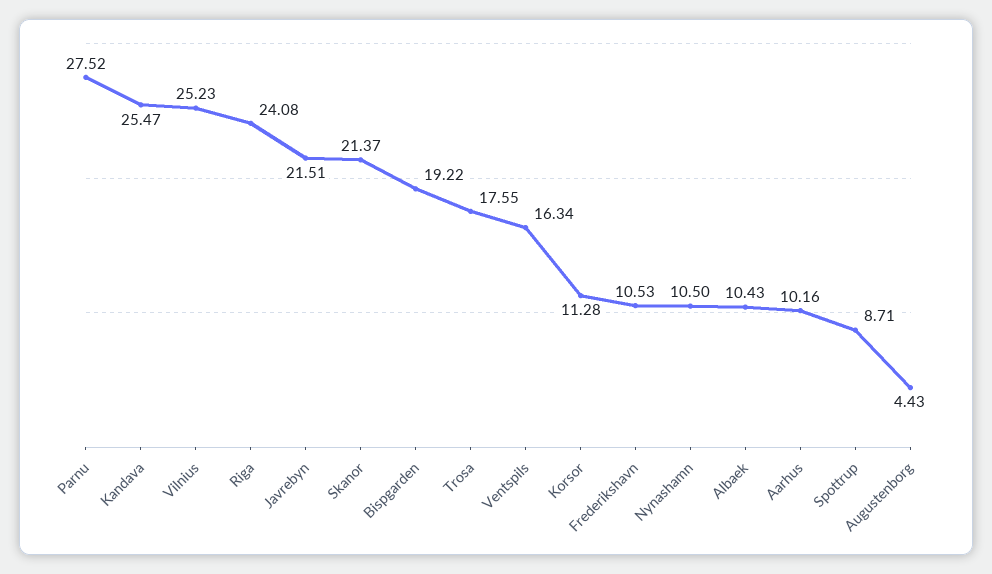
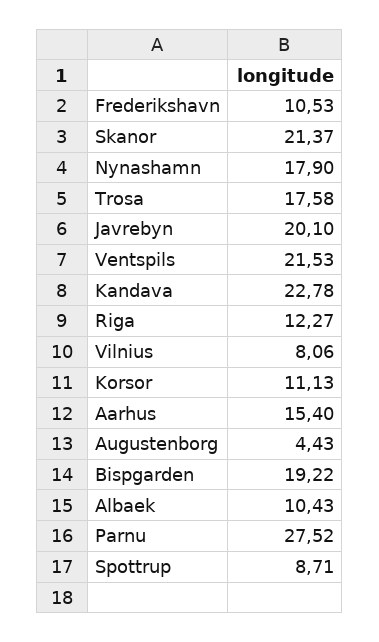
Kandava: 25.47 -> 22.78
Vilnius: 25.23 -> 8.06
Riga: 24.08 -> 12.27
Javrebyn: 21.51 -> 20.1
Trosa: 17.55 -> 17.58
Ventspils: 16.34 -> 21.53
Korsor: 11.28 -> 11.13
Nynashamn: 10.5 -> 17.9
Aarhus: 10.16 -> 15.4

